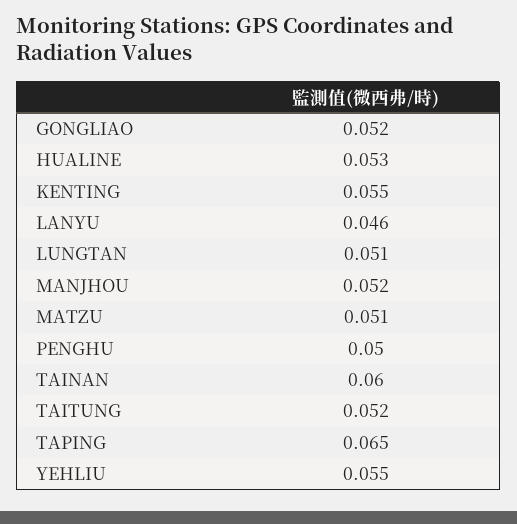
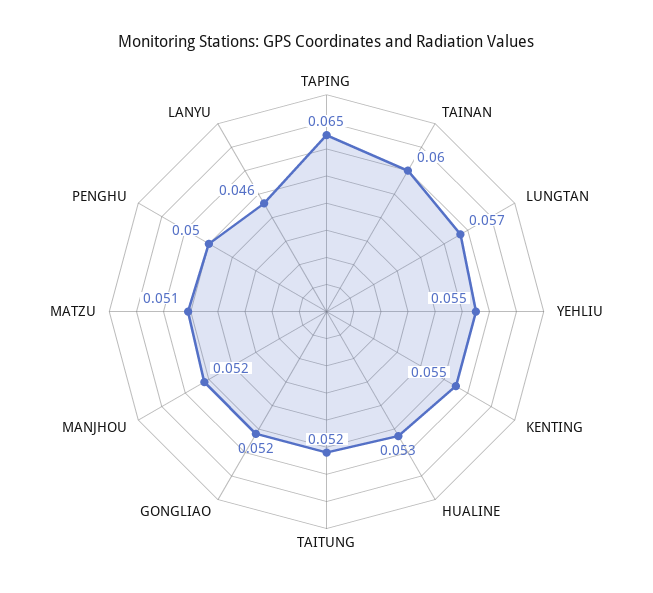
LUNGTAN: 0.051 -> 0.057

